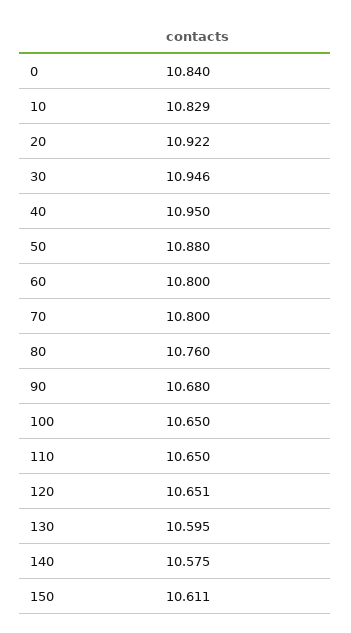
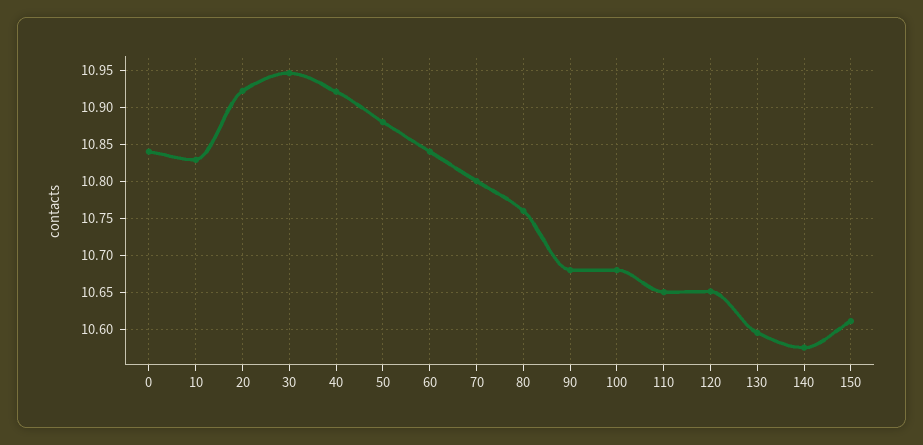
40: 10.95 -> 10.92
60: 10.8 -> 10.84
100: 10.65 -> 10.68

